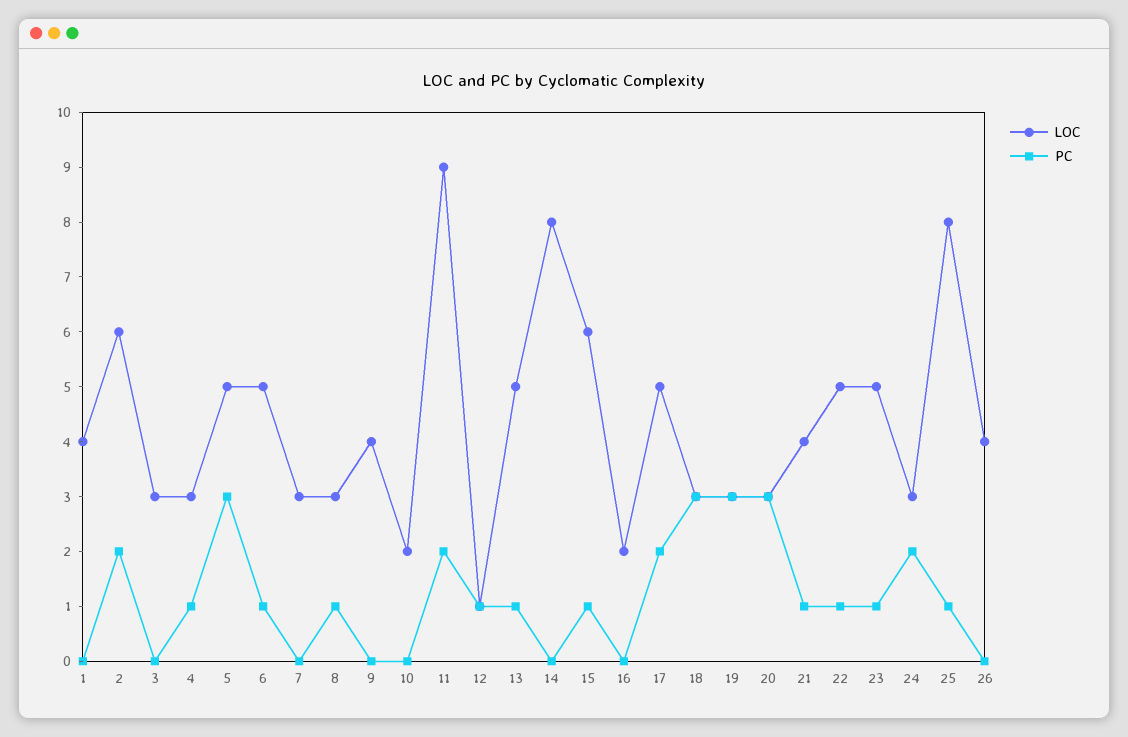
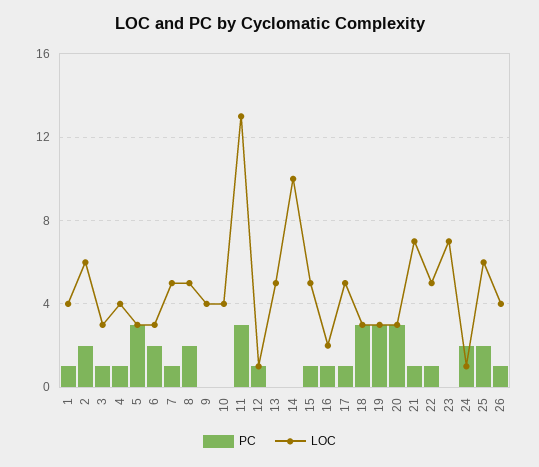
PC, 1: 0 -> 1
PC, 3: 0 -> 1
LOC, 4: 3 -> 4
LOC, 5: 5 -> 3
LOC, 6: 5 -> 3
PC, 6: 1 -> 2
LOC, 7: 3 -> 5
PC, 7: 0 -> 1
LOC, 8: 3 -> 5
PC, 8: 1 -> 2
LOC, 10: 2 -> 4
LOC, 11: 9 -> 13
PC, 11: 2 -> 3
PC, 13: 1 -> 0
LOC, 14: 8 -> 10
LOC, 15: 6 -> 5
PC, 16: 0 -> 1
PC, 17: 2 -> 1
LOC, 21: 4 -> 7
LOC, 23: 5 -> 7
PC, 23: 1 -> 0
LOC, 24: 3 -> 1
LOC, 25: 8 -> 6
PC, 25: 1 -> 2
PC, 26: 0 -> 1

